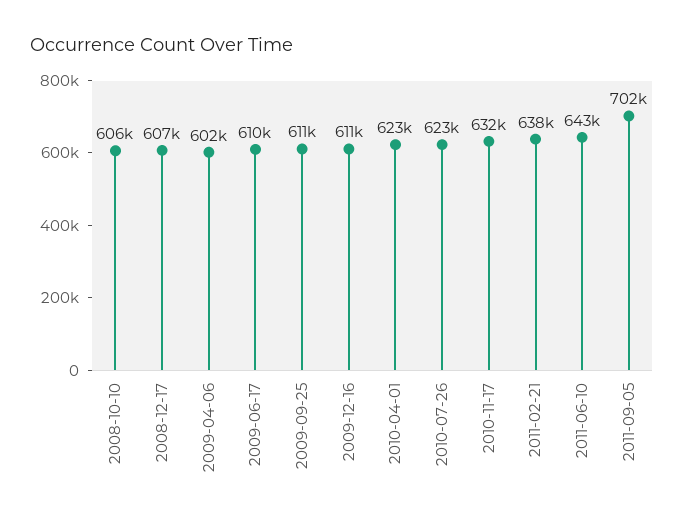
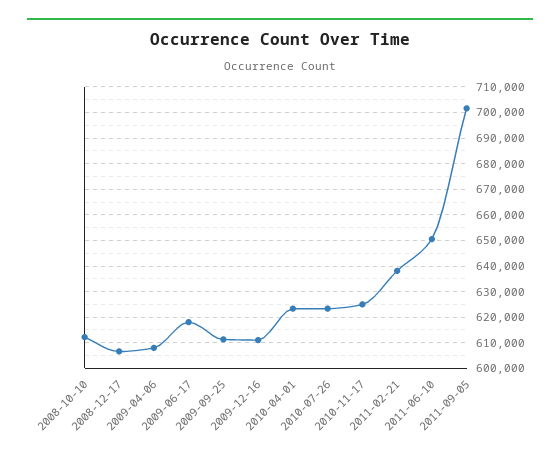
2008-10-10: 606000 -> 612500
2009-04-06: 602000 -> 607500
2009-06-17: 610000 -> 617500
2010-11-17: 632000 -> 625000
2011-06-10: 643000 -> 650000

